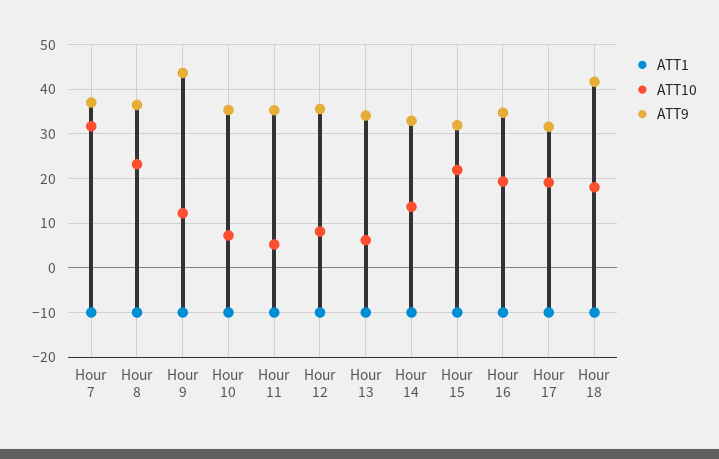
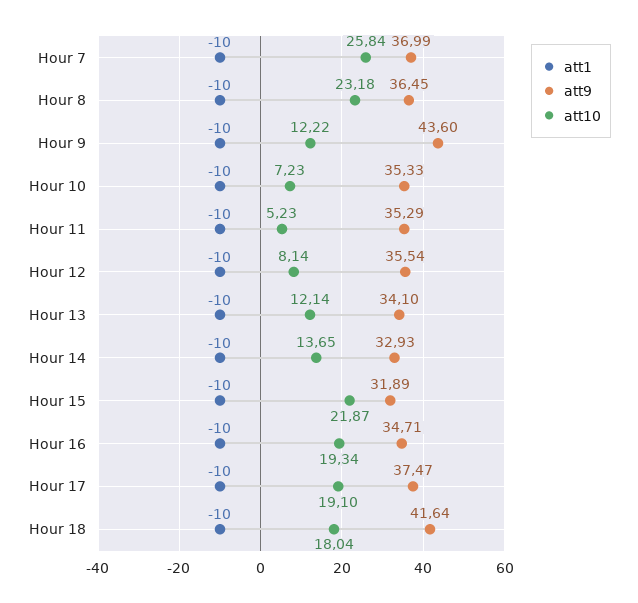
ATT10, Hour 7: 32 -> 25.84
ATT10, Hour 13: 6 -> 12.14
ATT9, Hour 17: 32 -> 37.47

